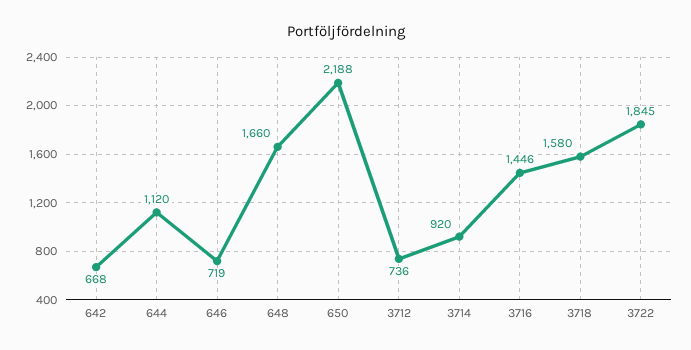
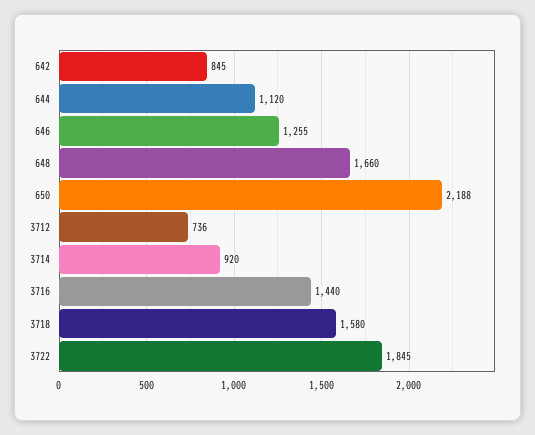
642: 668 -> 845
646: 719 -> 1255
3716: 1446 -> 1440

